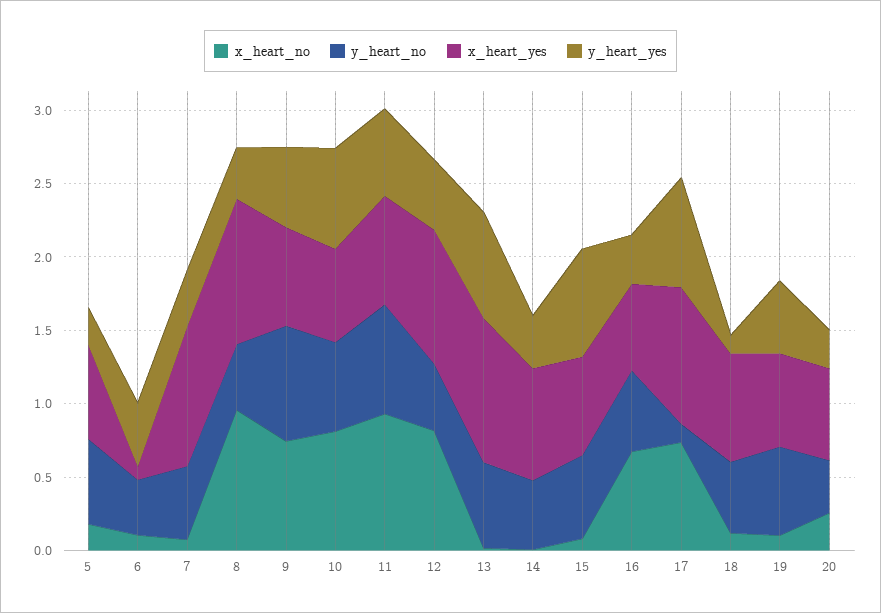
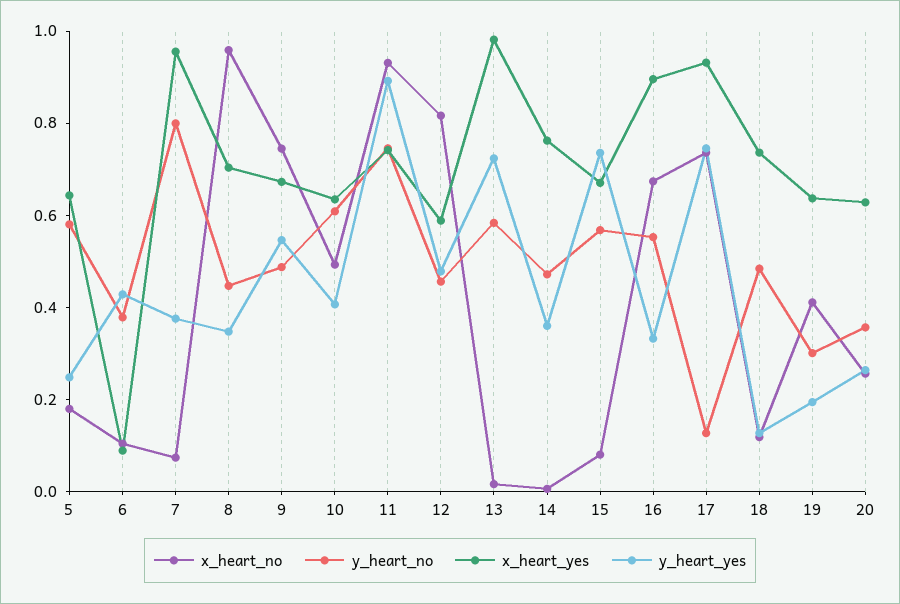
y_heart_no, 7: 0.5 -> 0.8
x_heart_yes, 8: 1 -> 0.7
y_heart_no, 9: 0.8 -> 0.5
x_heart_no, 10: 0.8 -> 0.5
y_heart_yes, 10: 0.7 -> 0.4
y_heart_yes, 11: 0.6 -> 0.9
x_heart_yes, 12: 0.9 -> 0.6
x_heart_yes, 16: 0.6 -> 0.9
x_heart_no, 19: 0.1 -> 0.4
y_heart_no, 19: 0.6 -> 0.3
y_heart_yes, 19: 0.5 -> 0.2

